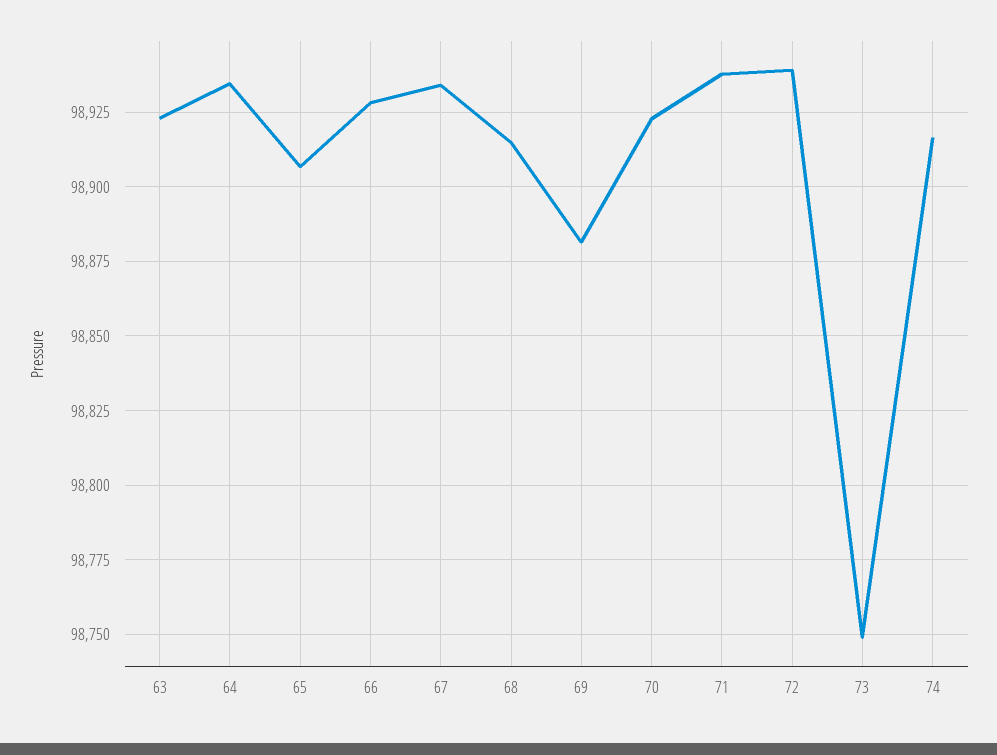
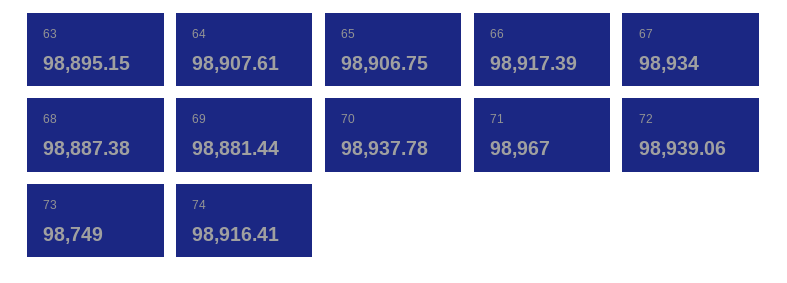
63: 98922.5 -> 98895.15
64: 98935 -> 98907.61
66: 98927.5 -> 98917.39
68: 98915 -> 98887.38
70: 98922.5 -> 98937.78
71: 98937.5 -> 98967

